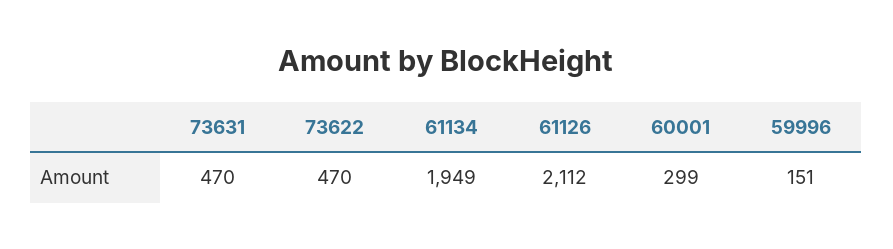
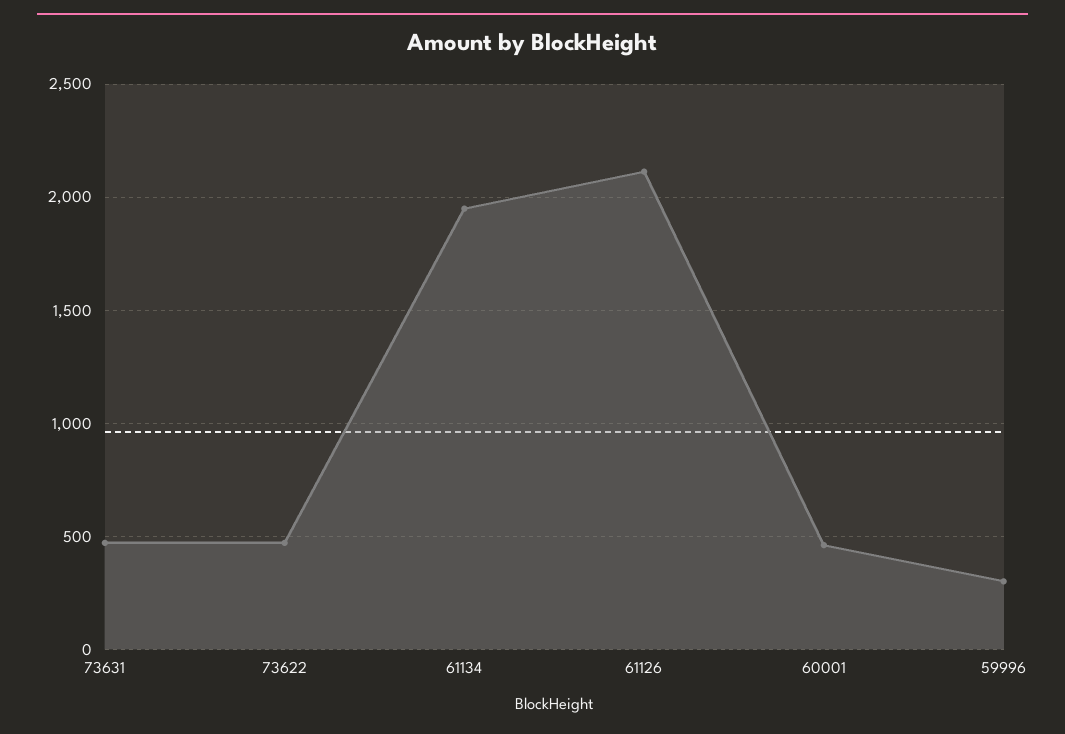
60001: 299 -> 450
59996: 151 -> 300

